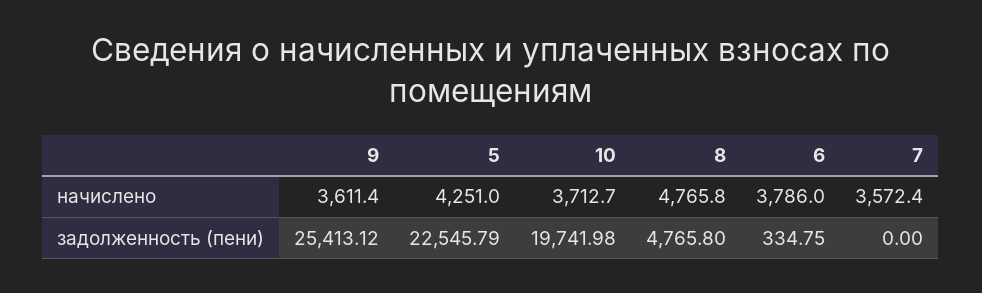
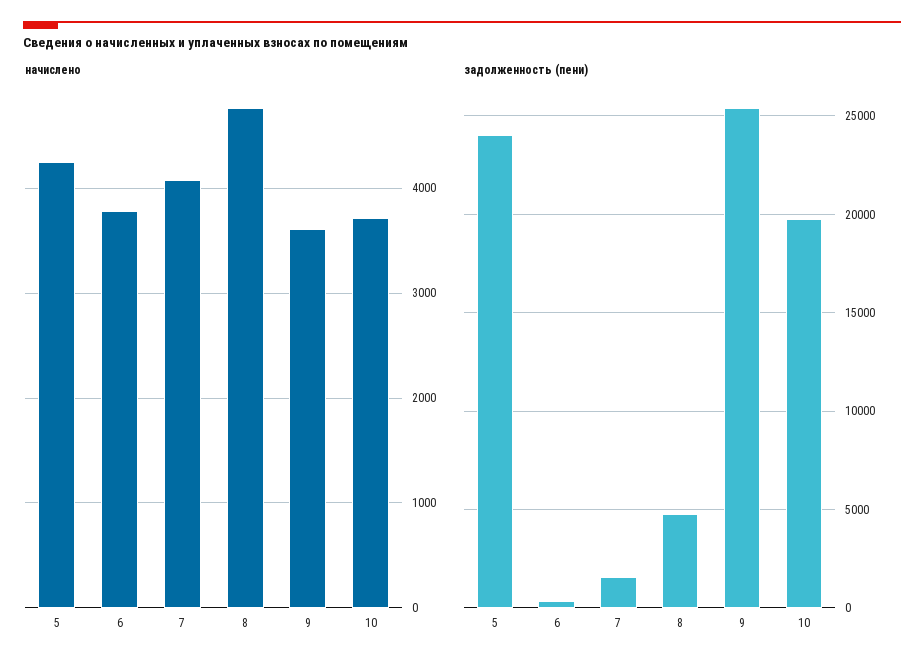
начислено, 7: 3572.4 -> 4100
задолженность (пени), 5: 22545.79 -> 24000
задолженность (пени), 7: 0 -> 1500

